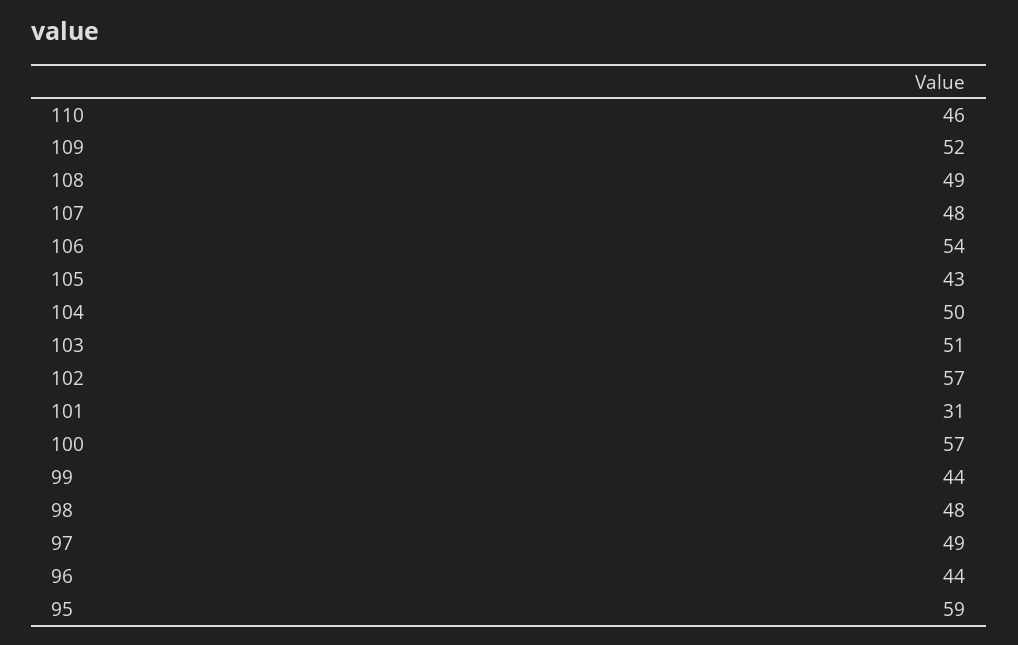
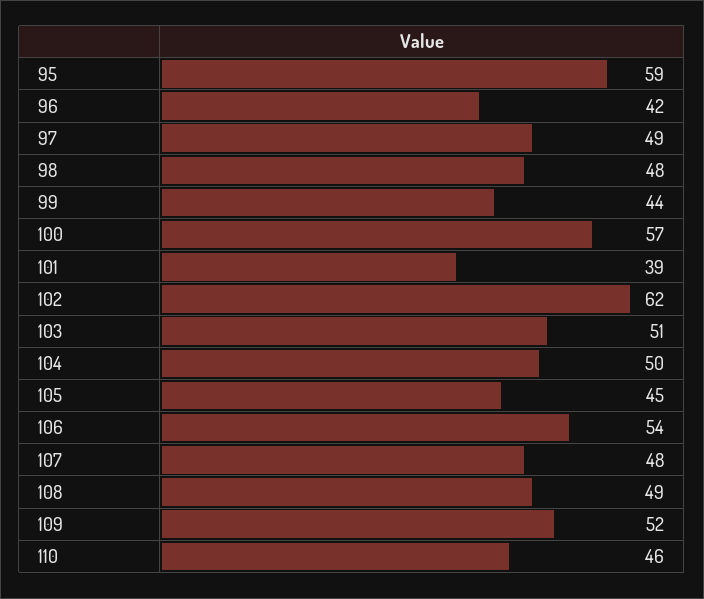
105: 43 -> 45
102: 57 -> 62
101: 31 -> 39
96: 44 -> 42

